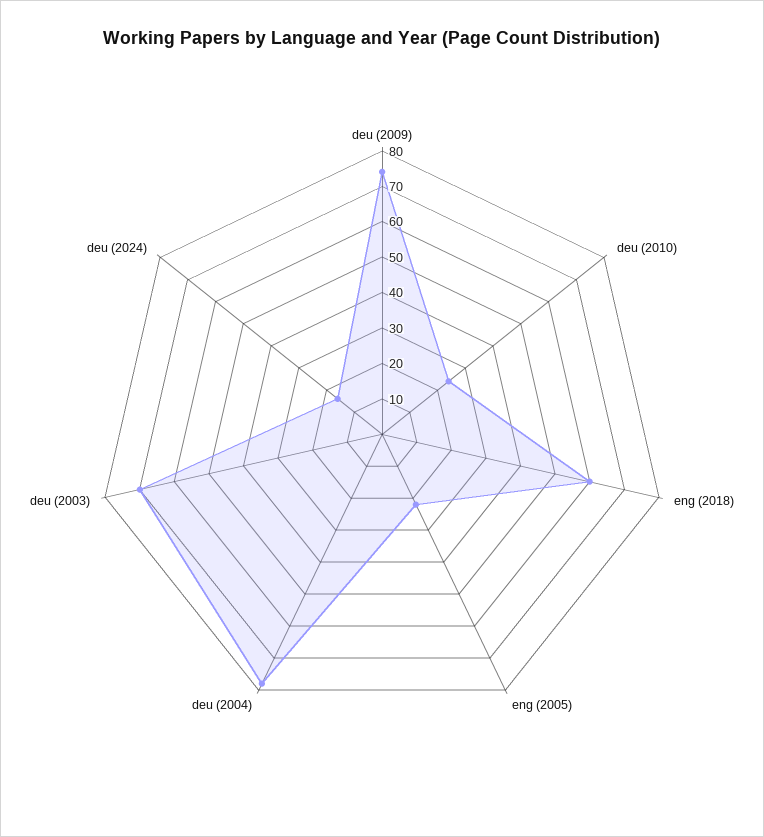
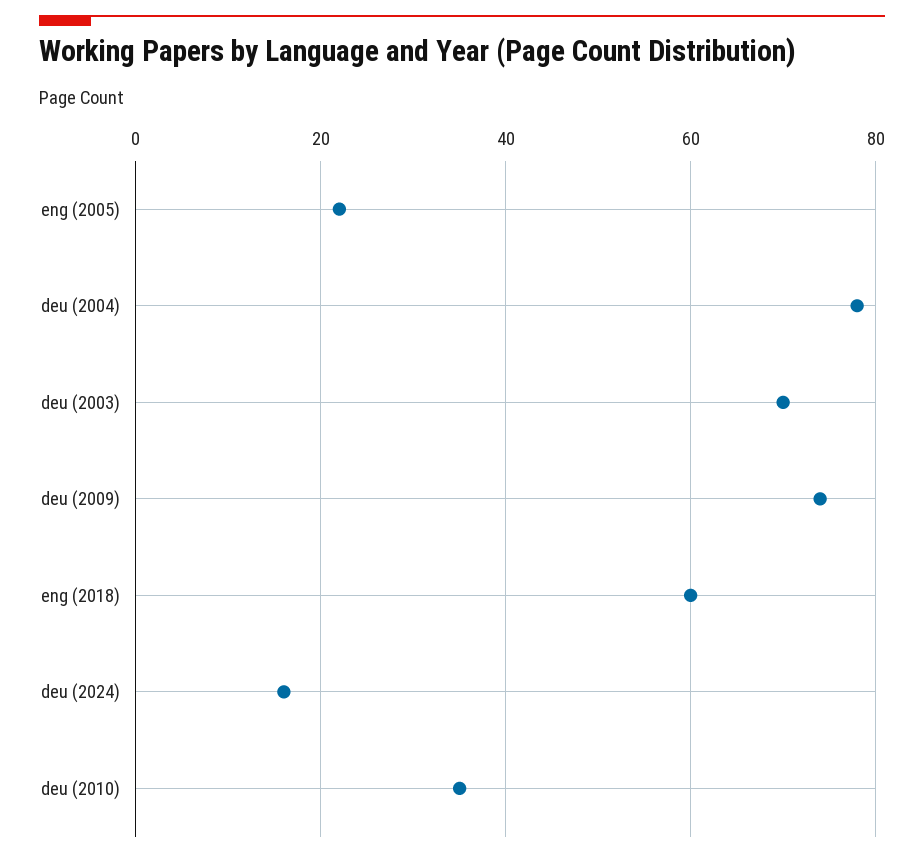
deu (2010): 25 -> 35

